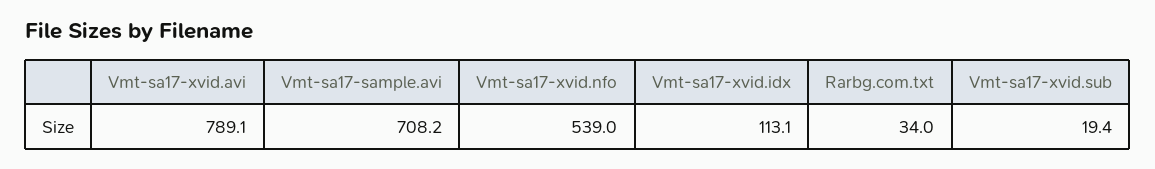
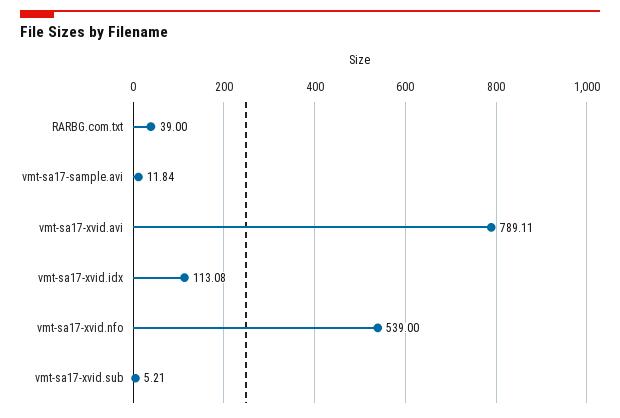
Vmt-sa17-sample.avi: 708.2 -> 11.84
Rarbg.com.txt: 34 -> 39
Vmt-sa17-xvid.sub: 19.4 -> 5.21

